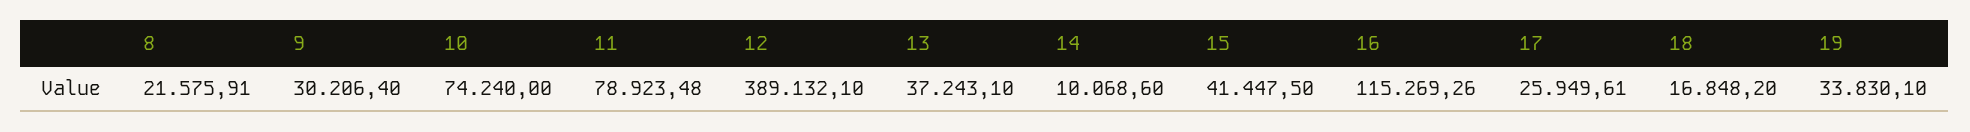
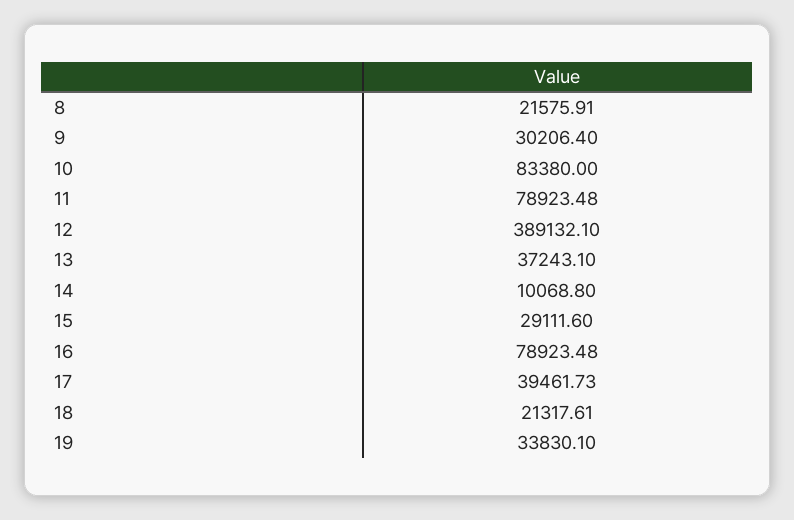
10: 74240 -> 83380
14: 10068.6 -> 10068.8
15: 41447.5 -> 29111.6
16: 115269.26 -> 78923.48
17: 25949.61 -> 39461.73
18: 16848.2 -> 21317.61

